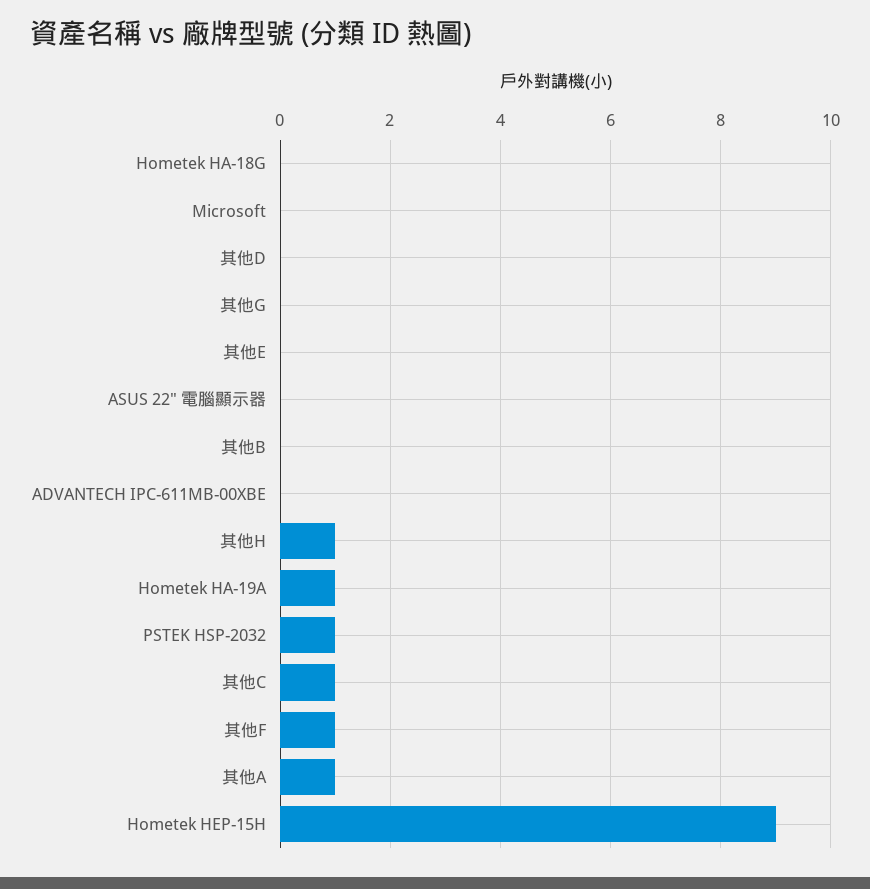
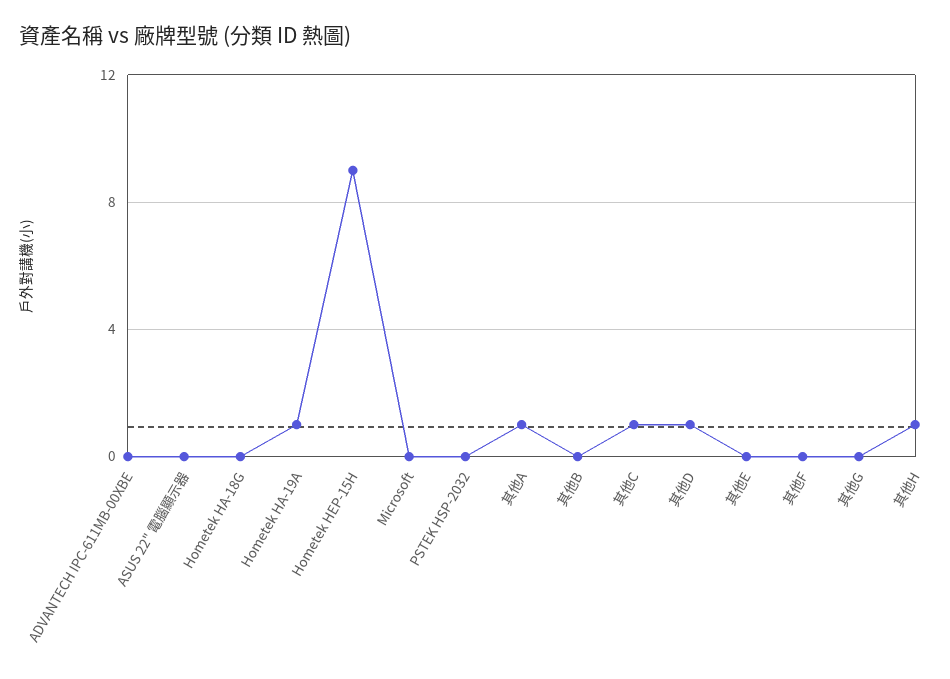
其他D: 0 -> 1
PSTEK HSP-2032: 1 -> 0
其他F: 1 -> 0

